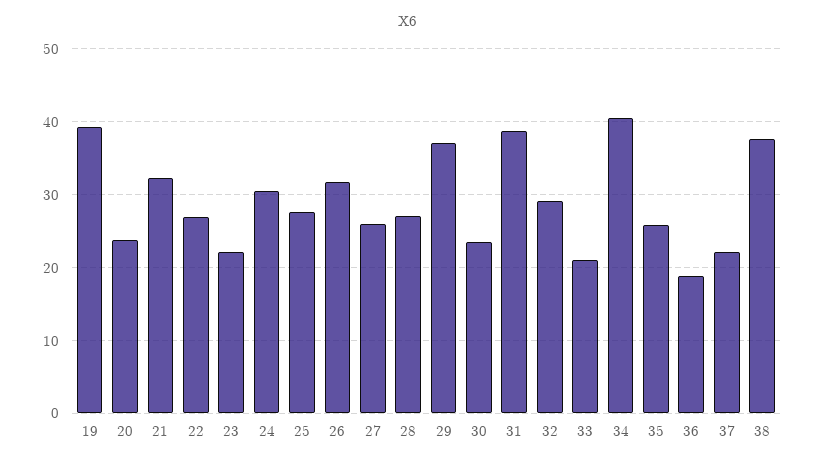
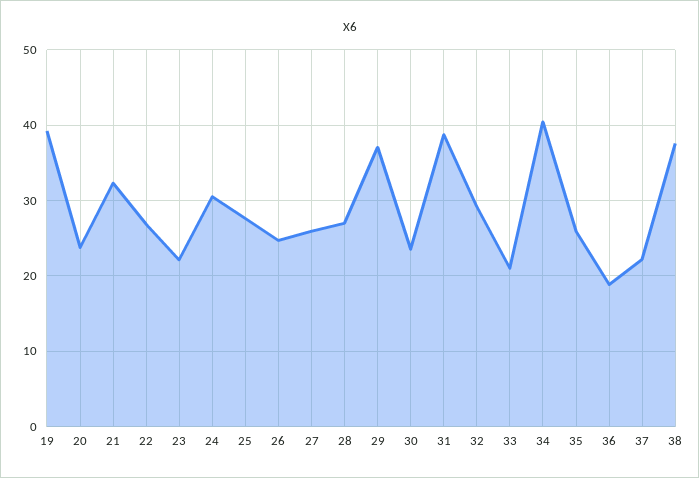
26: 32 -> 25

